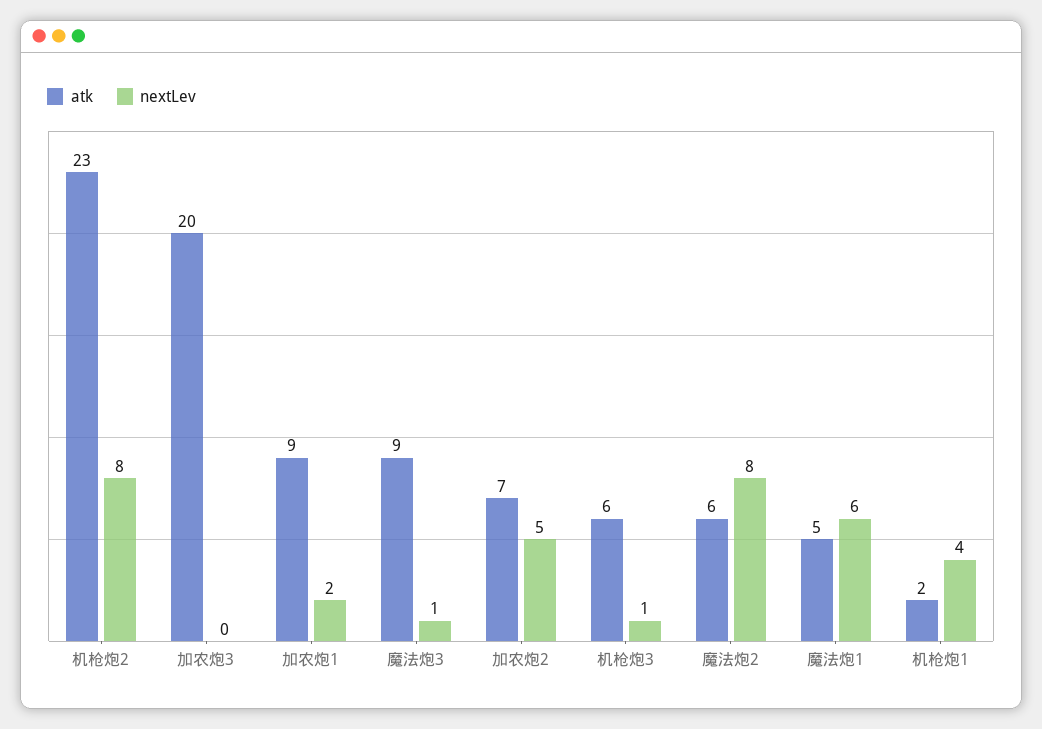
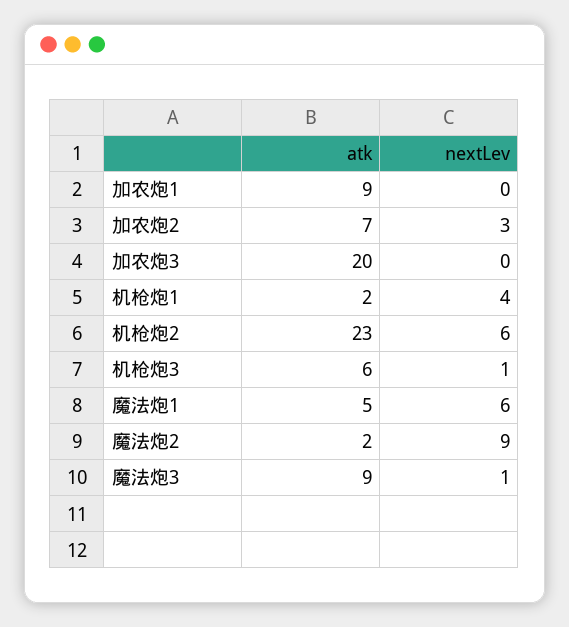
nextLev, 机枪炮2: 8 -> 6
nextLev, 加农炮1: 2 -> 0
nextLev, 加农炮2: 5 -> 3
atk, 魔法炮2: 6 -> 2
nextLev, 魔法炮2: 8 -> 9

